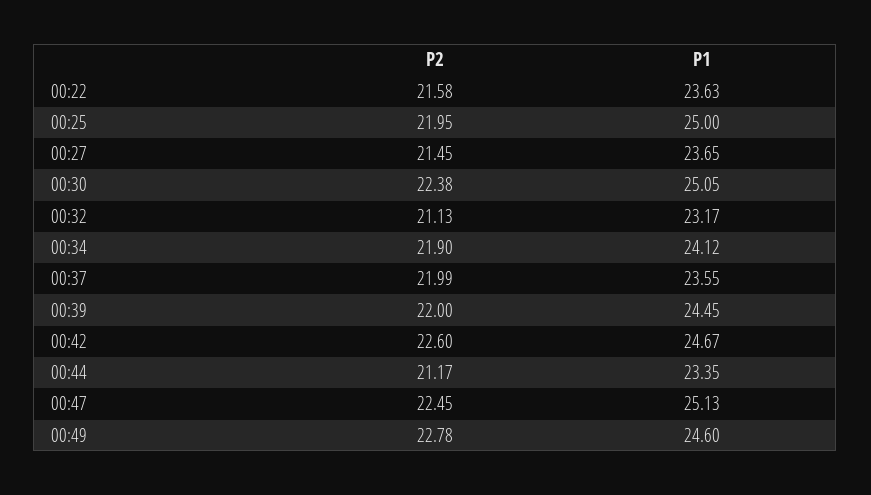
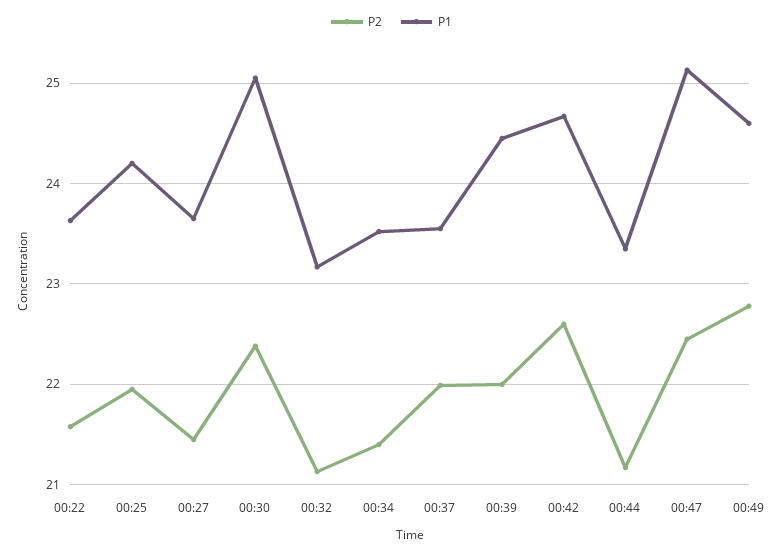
P1, 00:25: 25 -> 24.2
P2, 00:34: 21.9 -> 21.4
P1, 00:34: 24.12 -> 23.5

